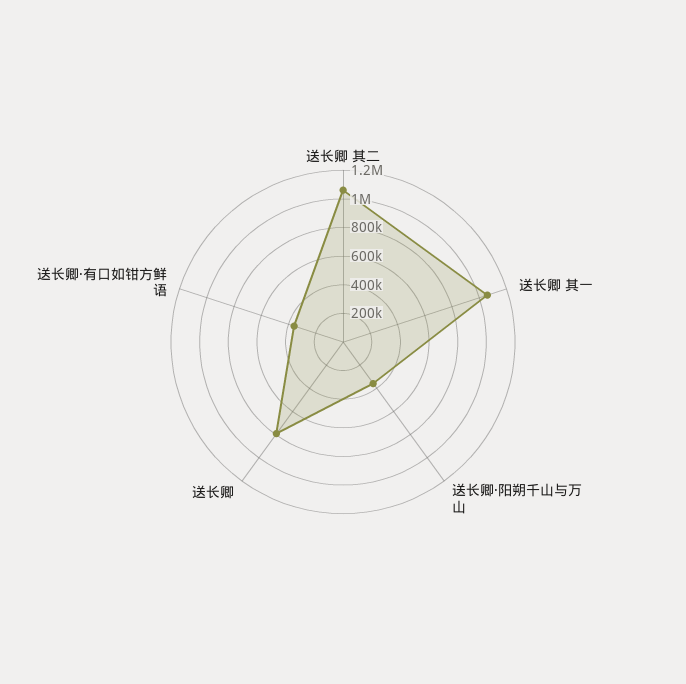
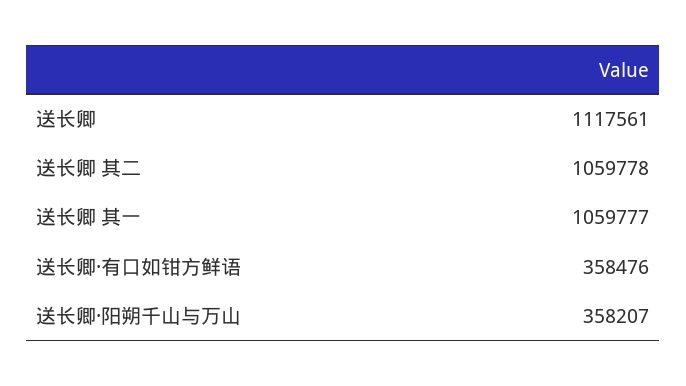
送长卿: 800000 -> 1117561

